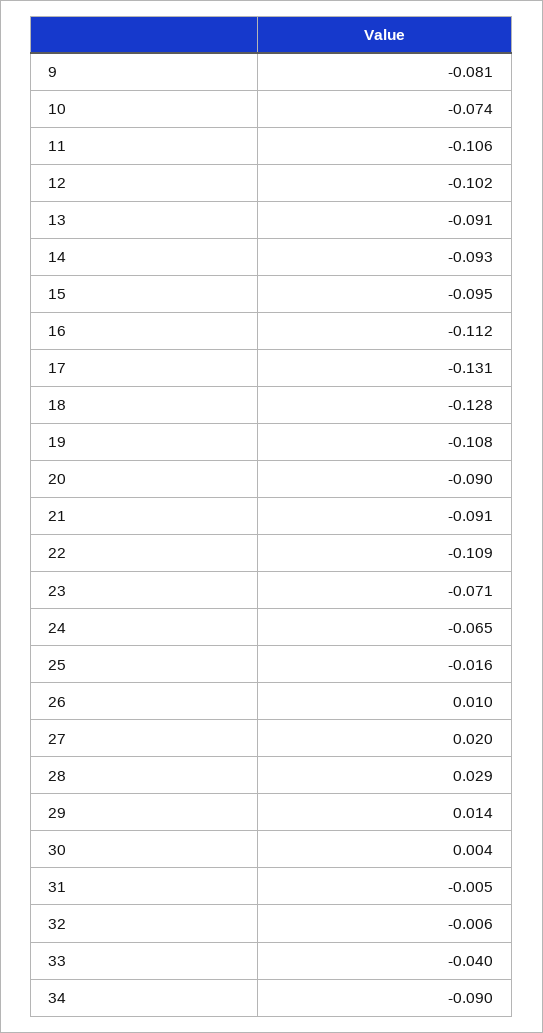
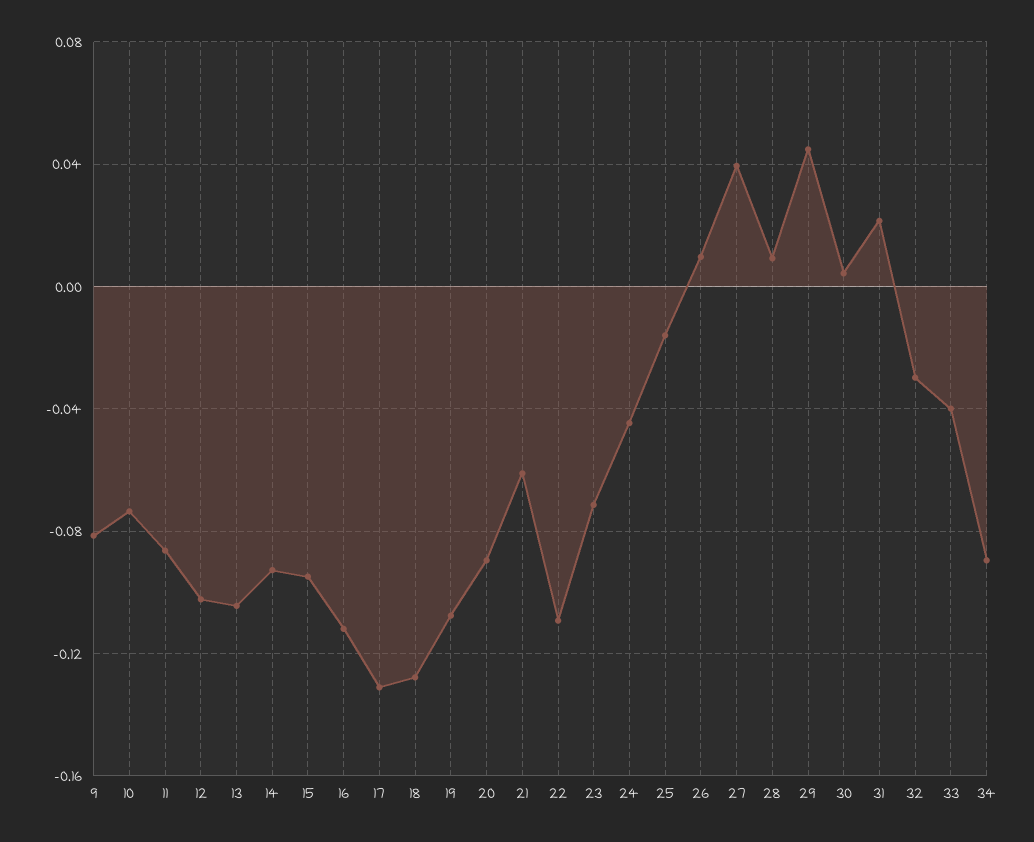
11: -0.106 -> -0.085
13: -0.091 -> -0.105
21: -0.091 -> -0.06
24: -0.065 -> -0.045
27: 0.02 -> 0.04
28: 0.029 -> 0.01
29: 0.014 -> 0.045
31: -0.005 -> 0.02
32: -0.006 -> -0.03

